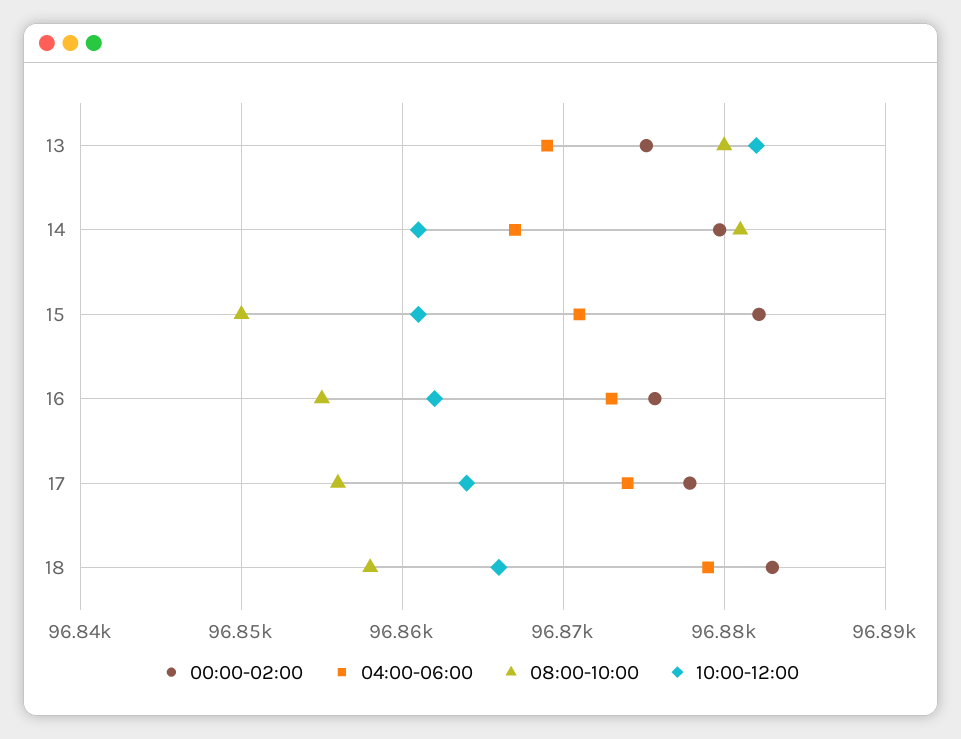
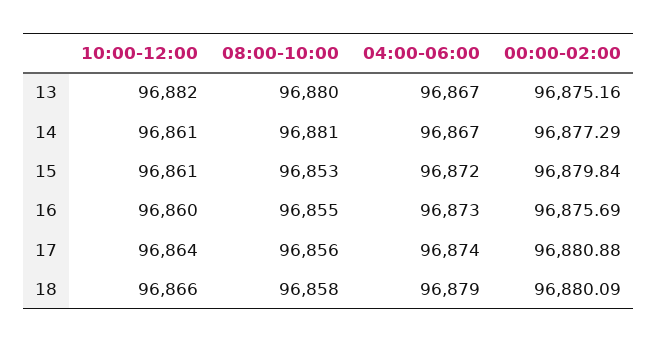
04:00-06:00, 13: 96869 -> 96867
00:00-02:00, 14: 96880 -> 96877.29
00:00-02:00, 15: 96882 -> 96879.84
04:00-06:00, 15: 96871 -> 96872
08:00-10:00, 15: 96850 -> 96853
10:00-12:00, 16: 96862 -> 96860
00:00-02:00, 17: 96878 -> 96880.88
00:00-02:00, 18: 96883 -> 96880.09

